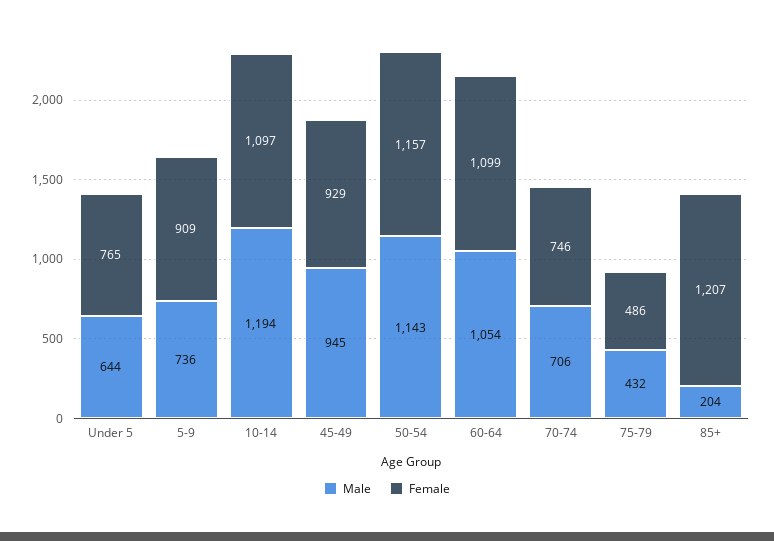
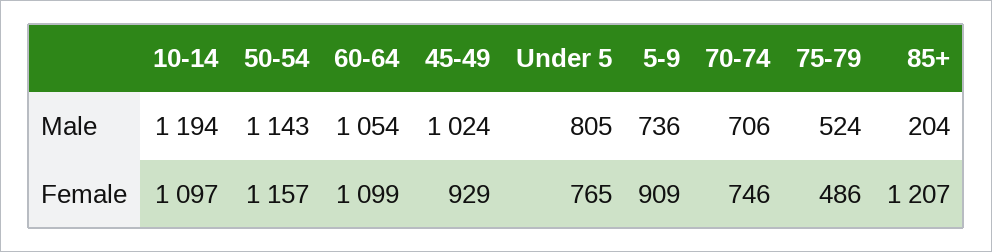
Male, Under 5: 644 -> 805
Male, 45-49: 945 -> 1024
Male, 75-79: 432 -> 524

